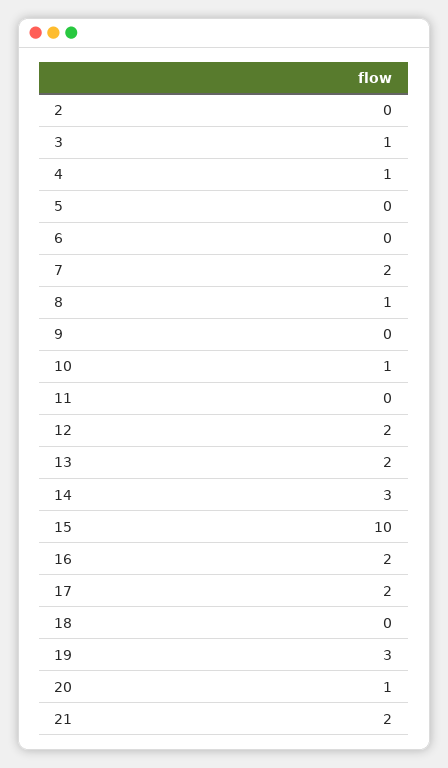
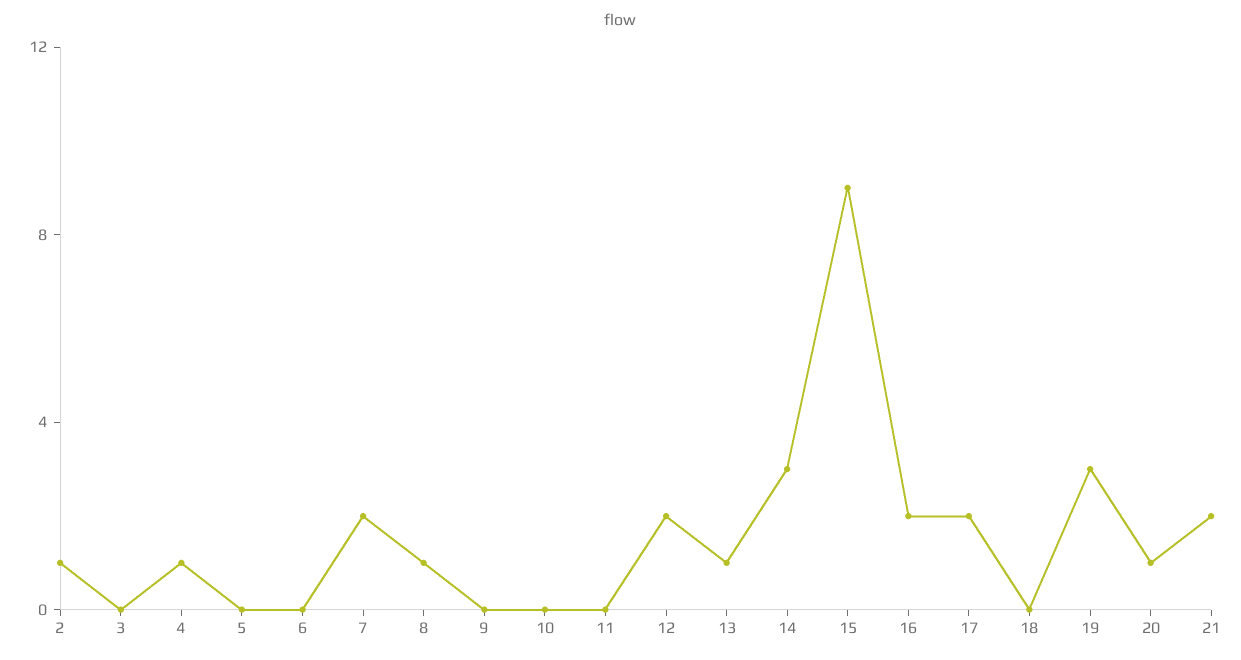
2: 0 -> 1
3: 1 -> 0
10: 1 -> 0
13: 2 -> 1
15: 10 -> 9

